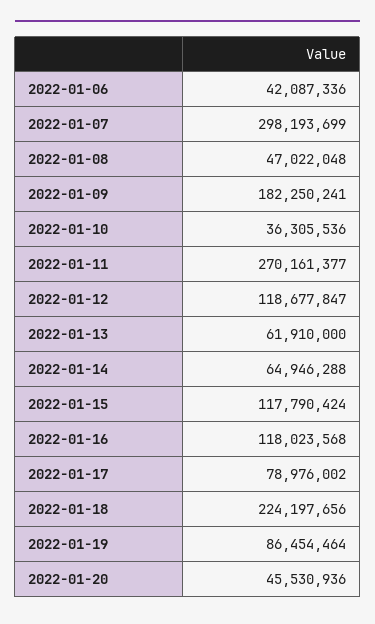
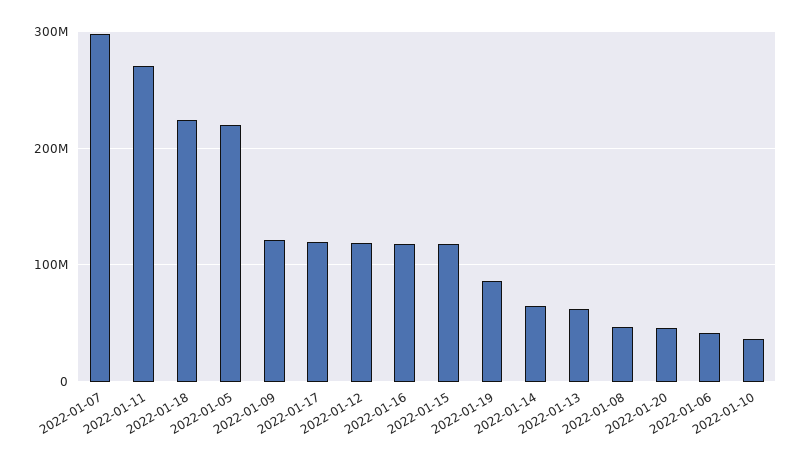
2022-01-09: 182250241 -> 120000000
2022-01-17: 78976002 -> 120000000
2022-01-05: none -> 220000000

